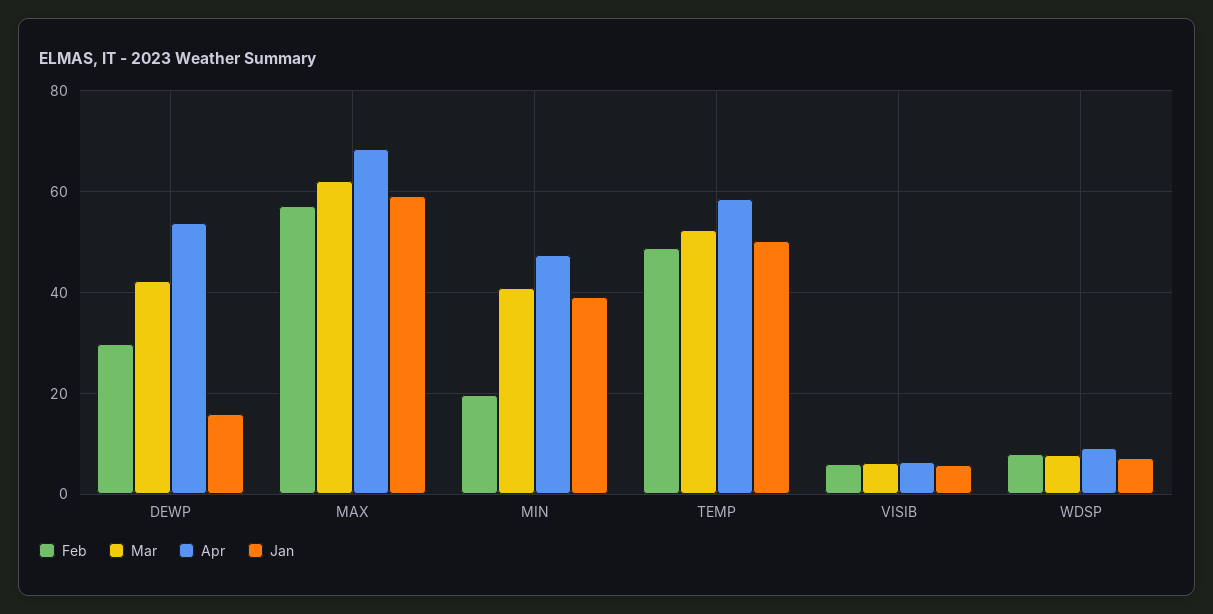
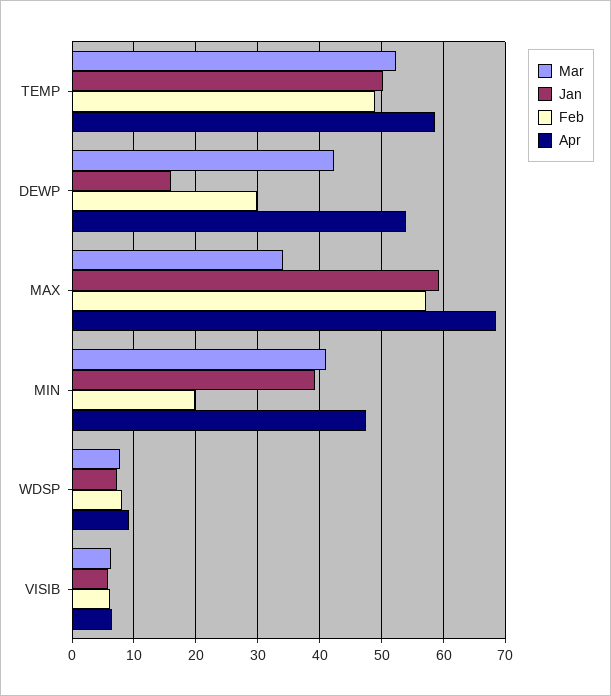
Mar, MAX: 62 -> 34

